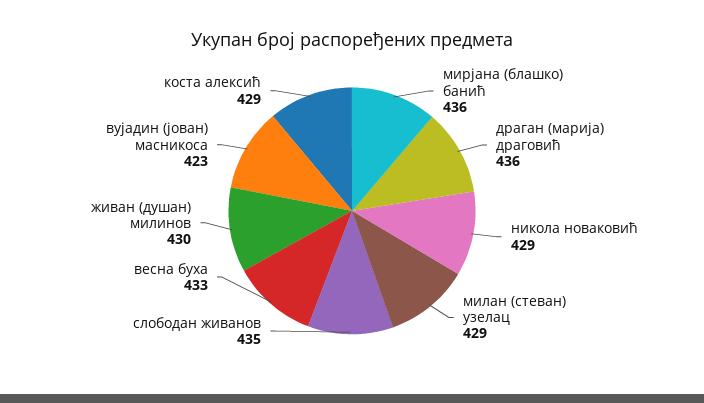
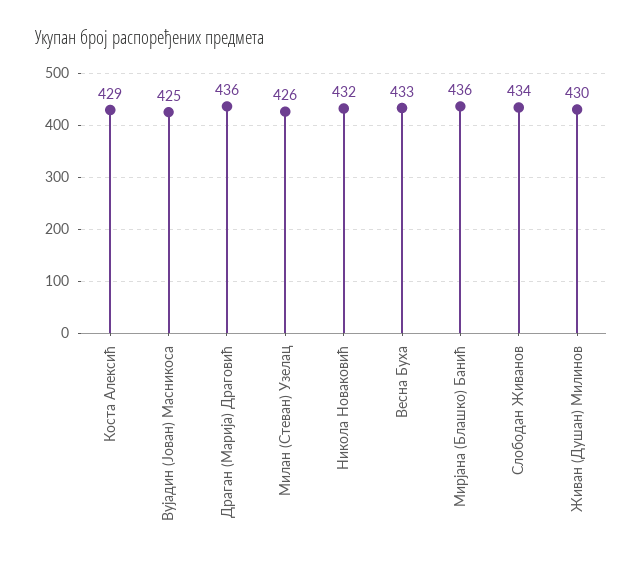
никола новаковић: 429 -> 432
милан (стеван) узелац: 429 -> 426
слободан живанов: 435 -> 434
вујадин (јован) масникоса: 423 -> 425

